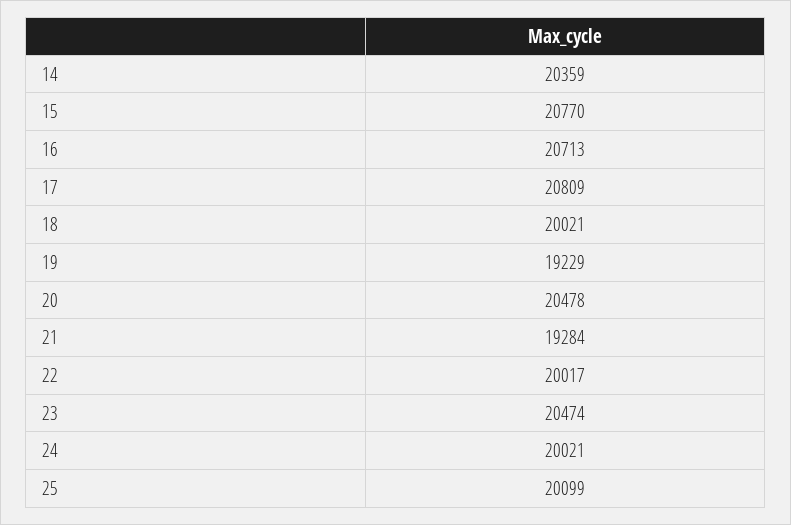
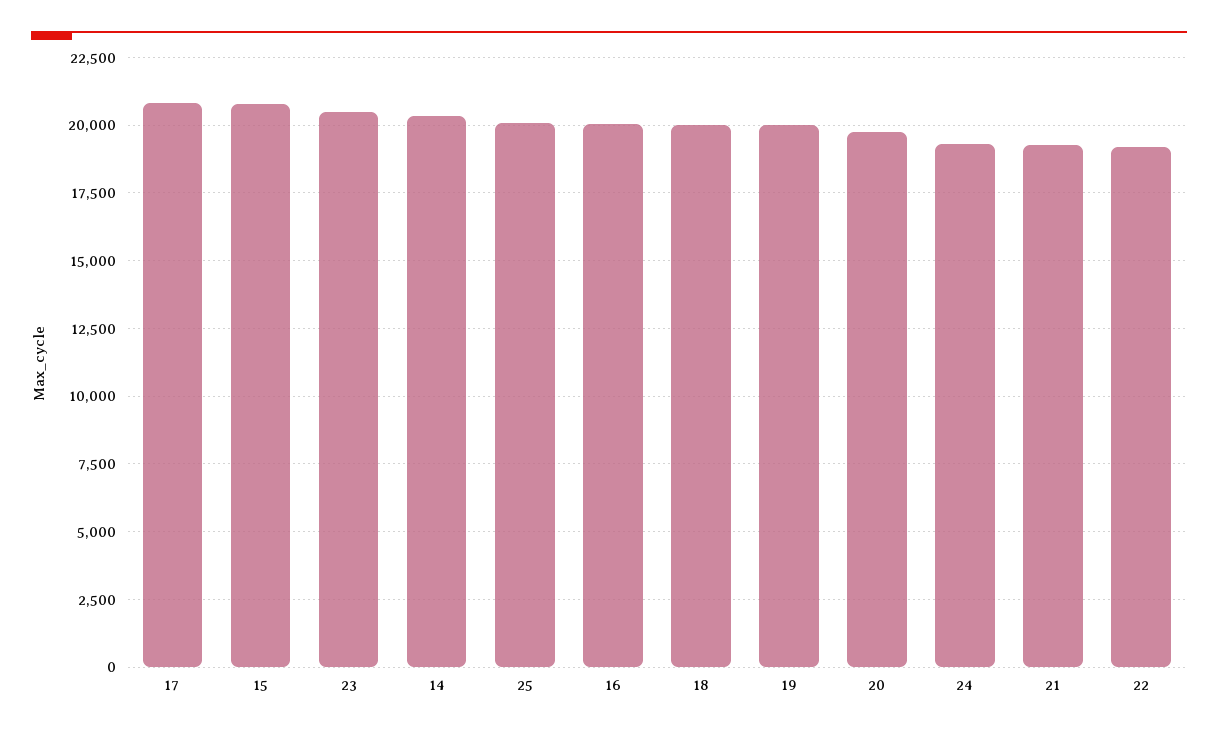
16: 20713 -> 20000
19: 19229 -> 20000
20: 20478 -> 19750
22: 20017 -> 19250
24: 20021 -> 19250

